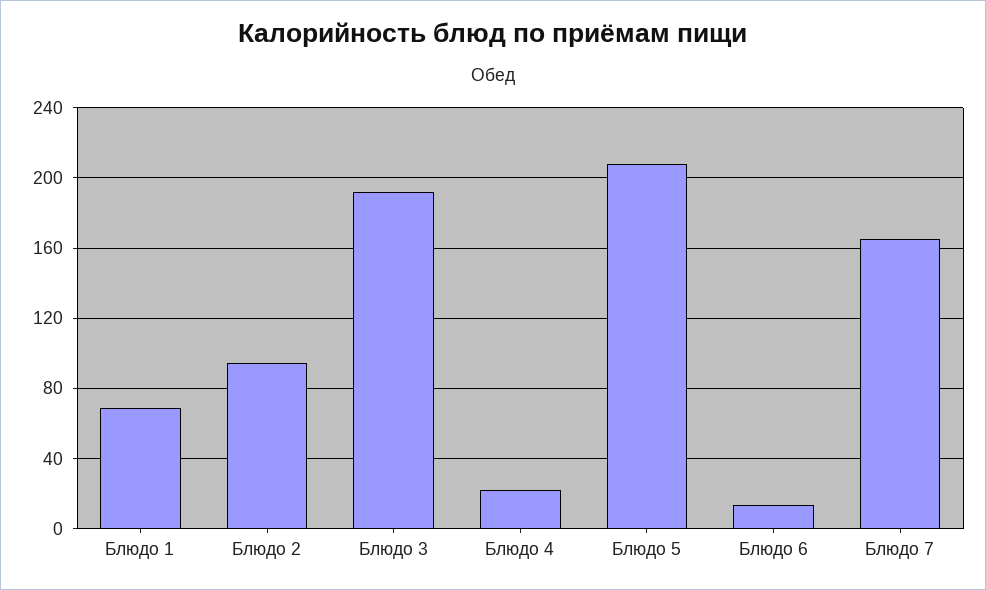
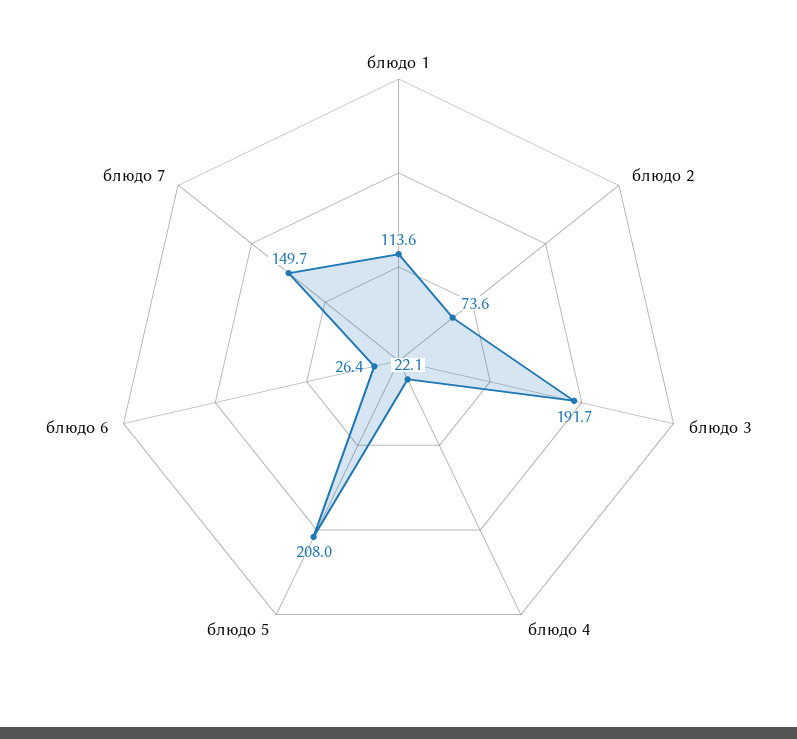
Блюдо 1: 70 -> 113.6
Блюдо 2: 95 -> 73.6
Блюдо 6: 15 -> 26.4
Блюдо 7: 165 -> 149.7

